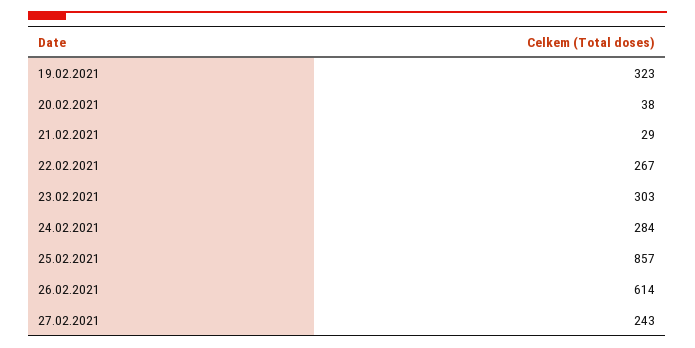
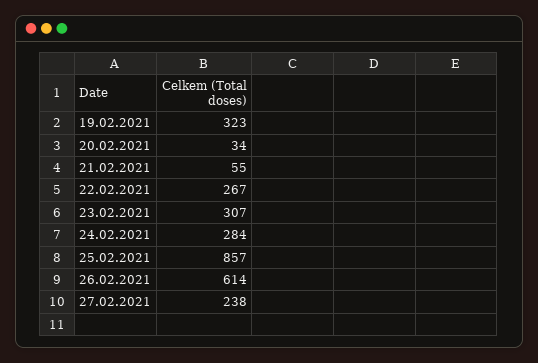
20.02.2021: 38 -> 34
21.02.2021: 29 -> 55
23.02.2021: 303 -> 307
27.02.2021: 243 -> 238

